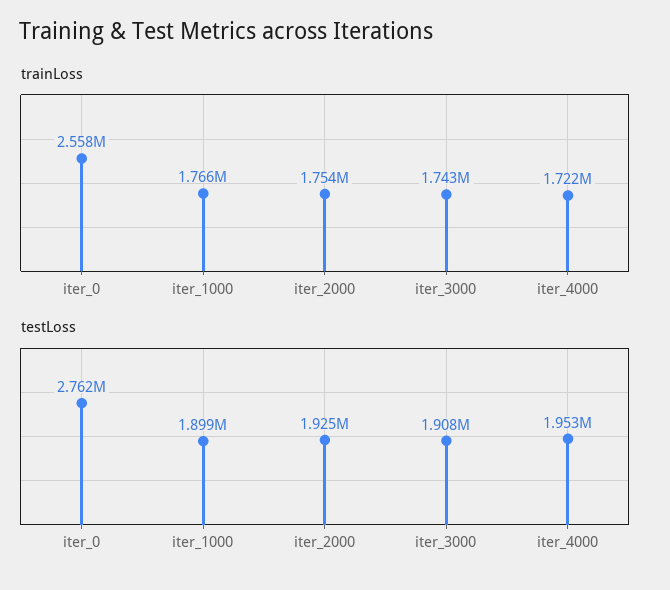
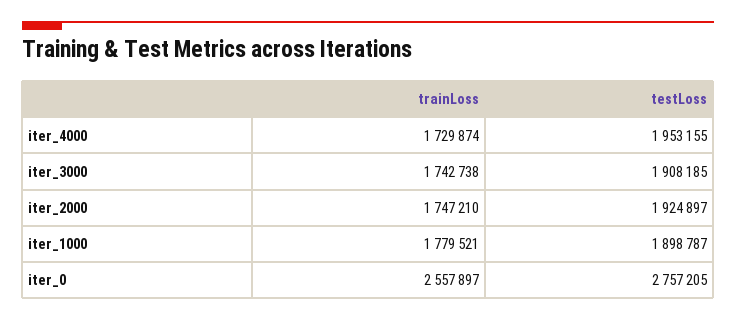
trainLoss, iter_1000: 1766000 -> 1779521
trainLoss, iter_2000: 1754000 -> 1747210
trainLoss, iter_4000: 1722000 -> 1729874
testLoss, iter_0: 2762000 -> 2757205

